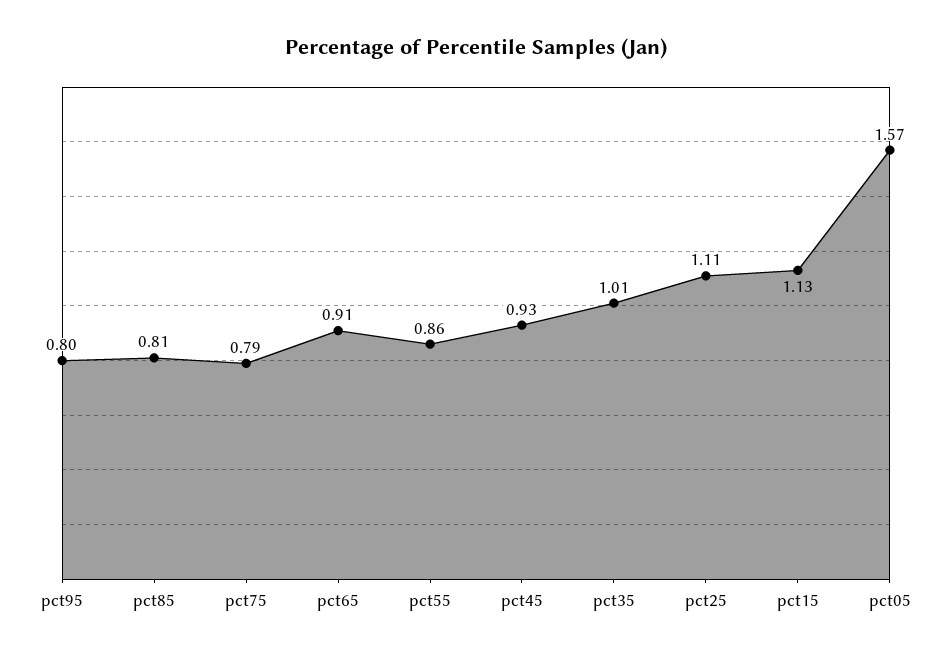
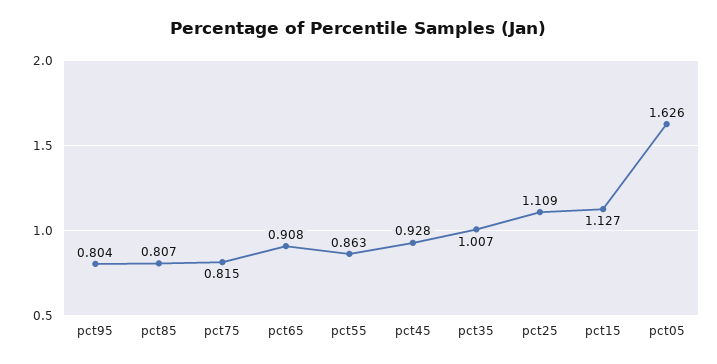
pct75: 0.79 -> 0.815
pct05: 1.57 -> 1.626

